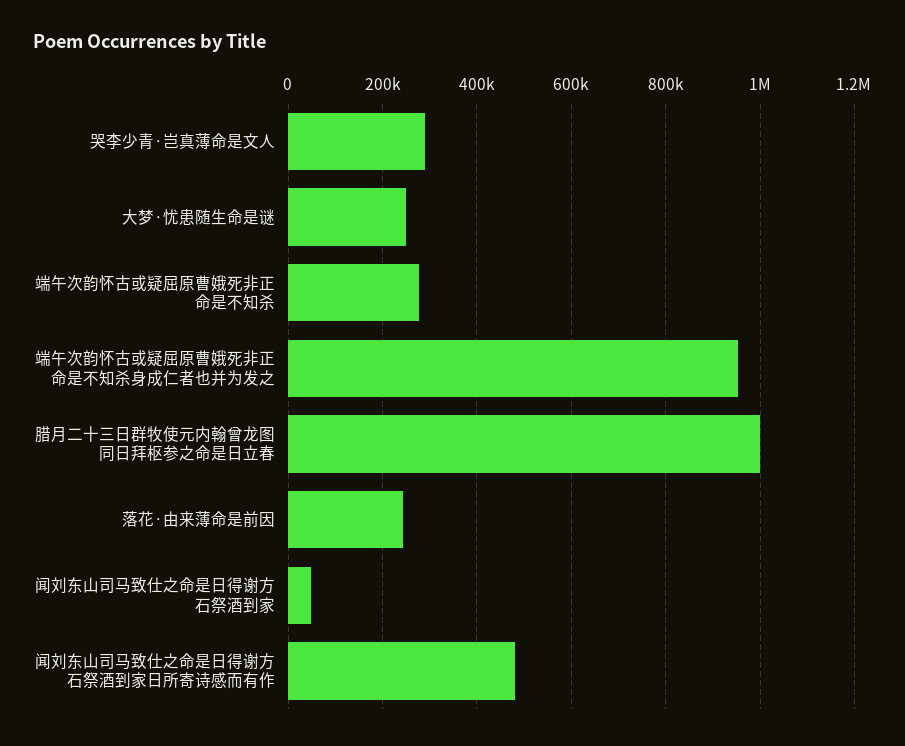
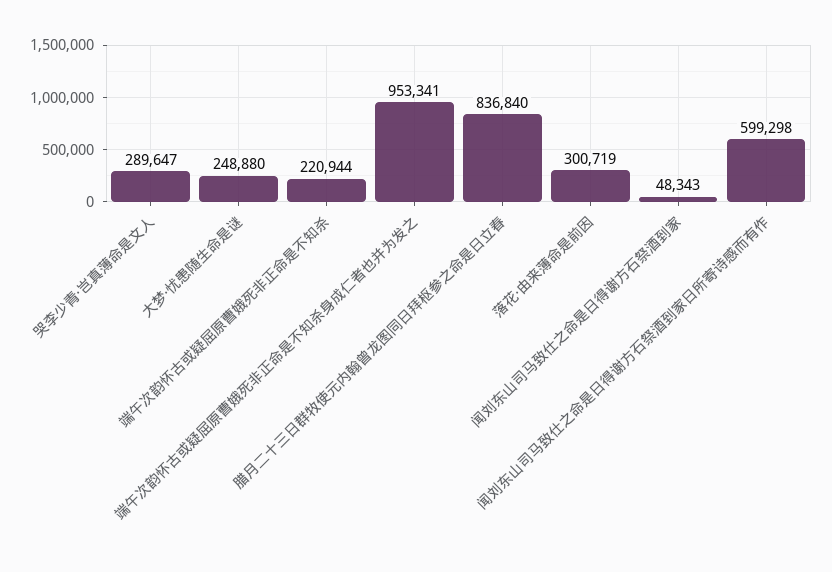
端午次韵怀古或疑屈原曹娥死非正命是不知杀: 280000 -> 220944
腊月二十三日群牧使元内翰曾龙图同日拜枢参之命是日立春: 1000000 -> 836840
落花·由来薄命是前因: 240000 -> 300719
闻刘东山司马致仕之命是日得谢方石祭酒到家日所寄诗感而有作: 480000 -> 599298

